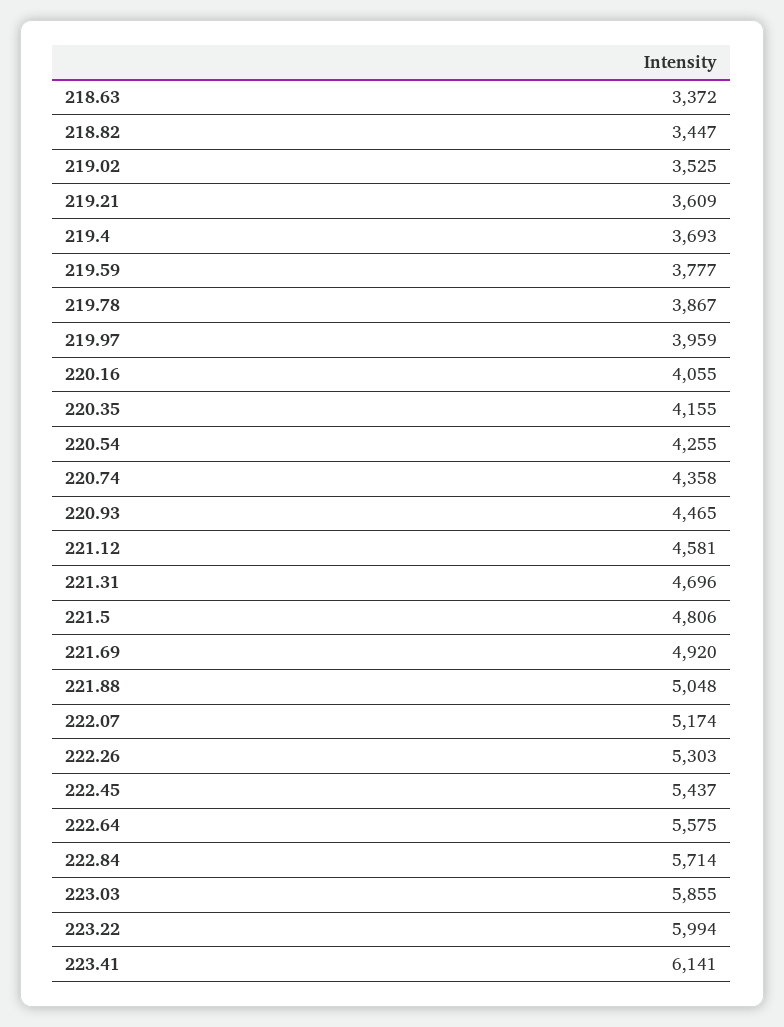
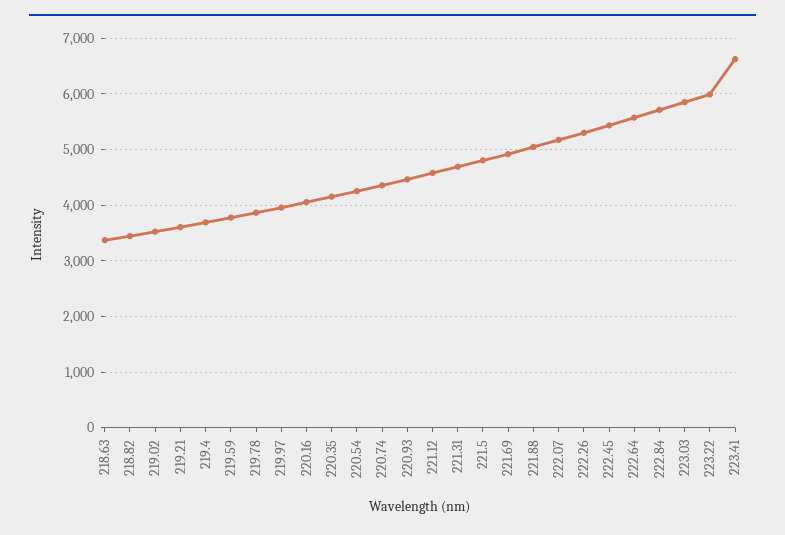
223.41: 6141 -> 6600

